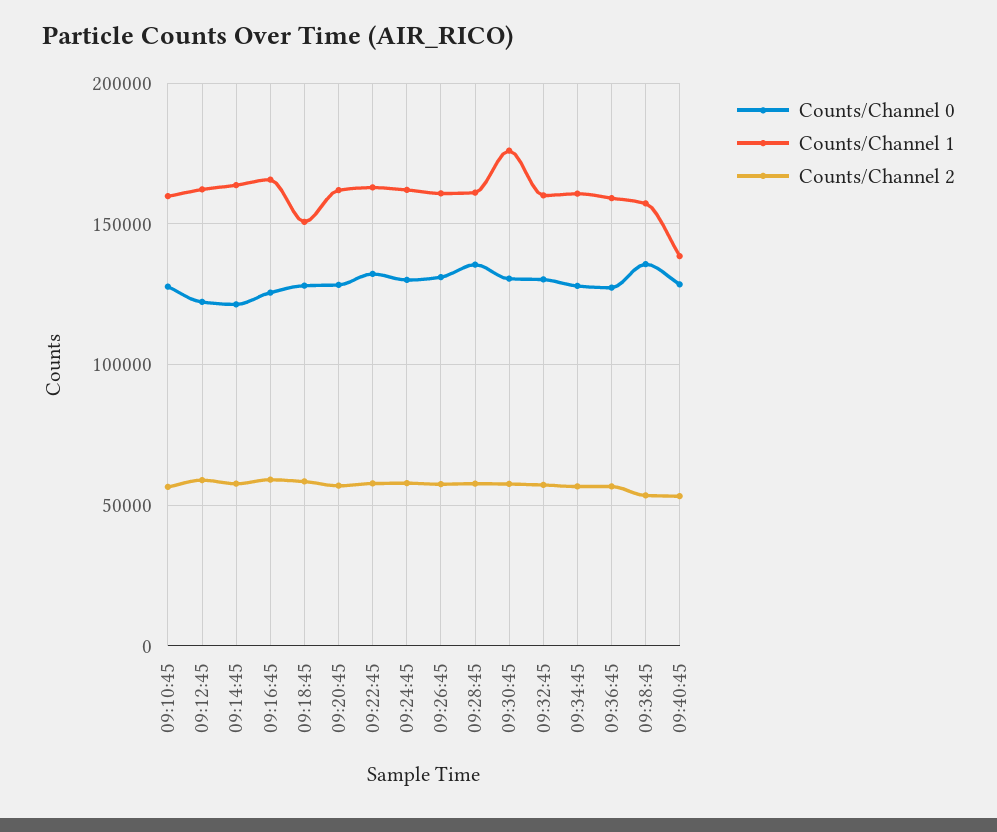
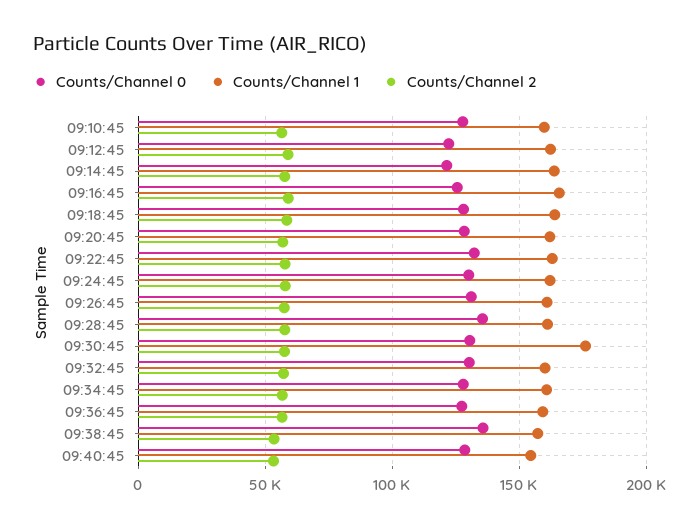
Counts/Channel 1, 09:18:45: 150000 -> 165000
Counts/Channel 1, 09:40:45: 140000 -> 155000

